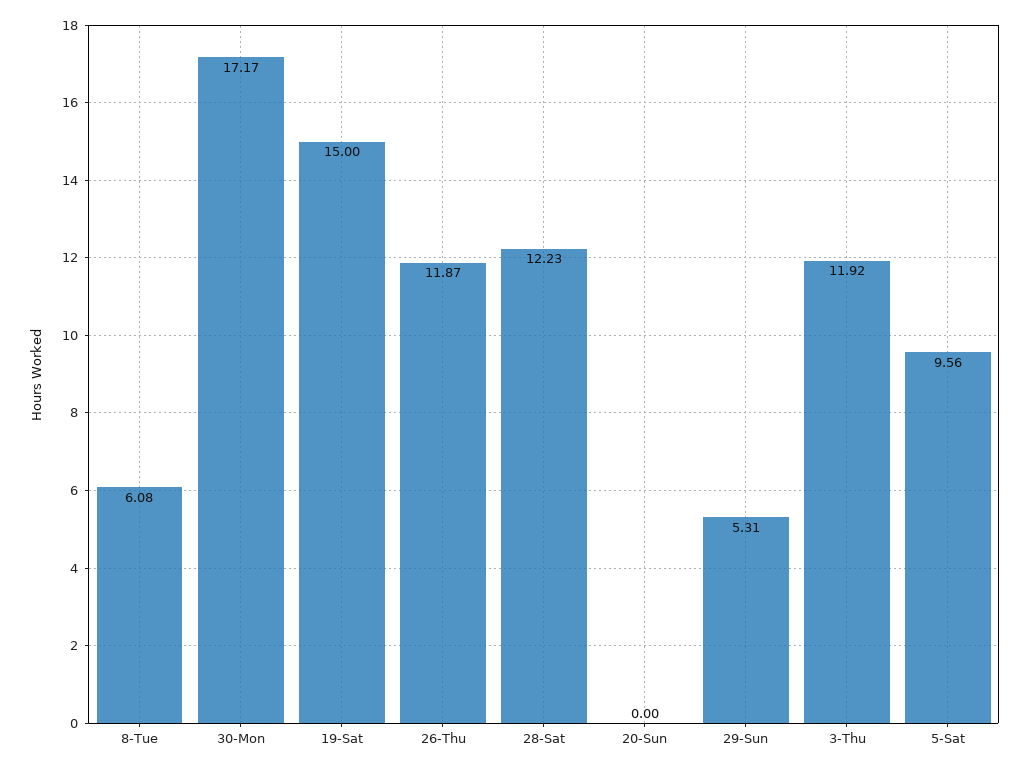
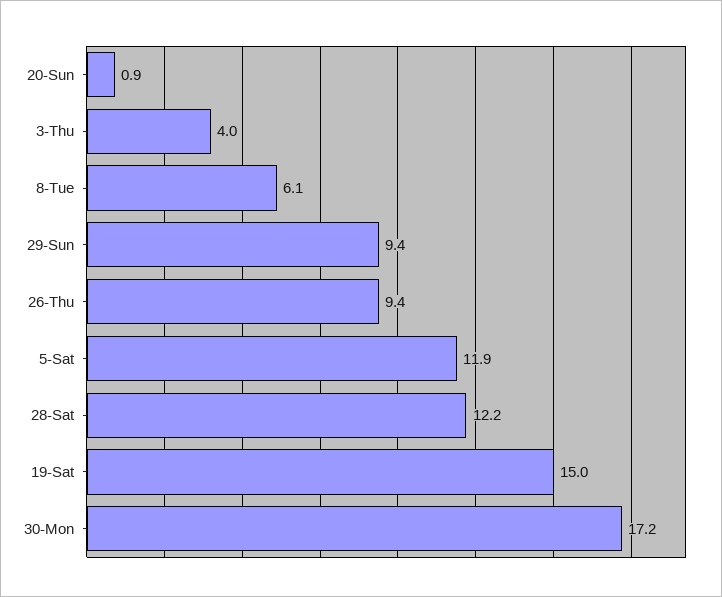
26-Thu: 11.87 -> 9.4
20-Sun: 0 -> 0.9
29-Sun: 5.31 -> 9.4
3-Thu: 11.92 -> 4
5-Sat: 9.56 -> 11.9

